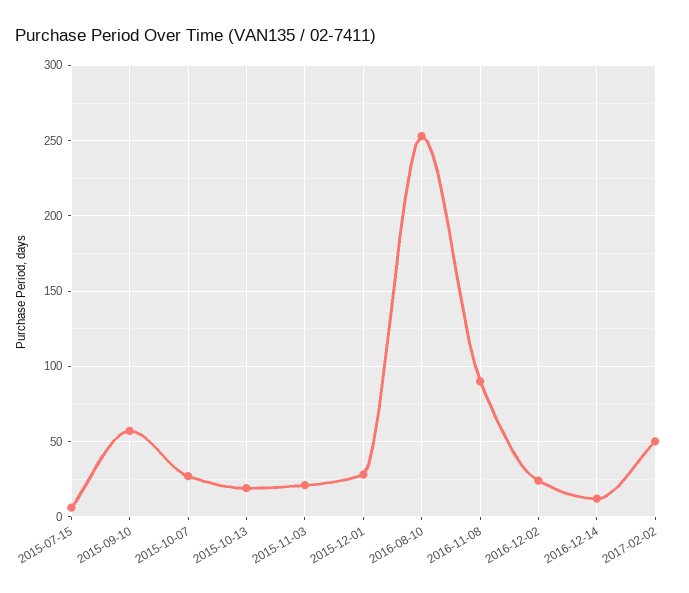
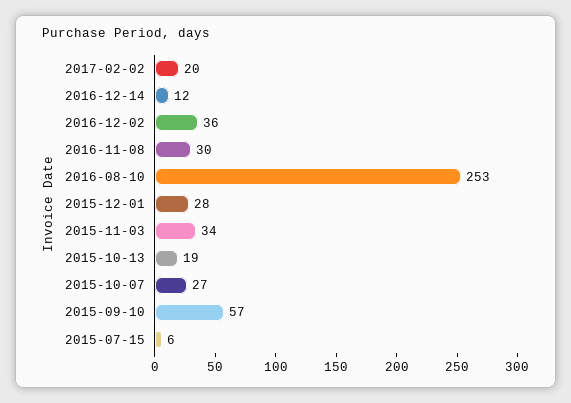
2015-11-03: 20 -> 34
2016-11-08: 90 -> 30
2016-12-02: 25 -> 36
2017-02-02: 50 -> 20

